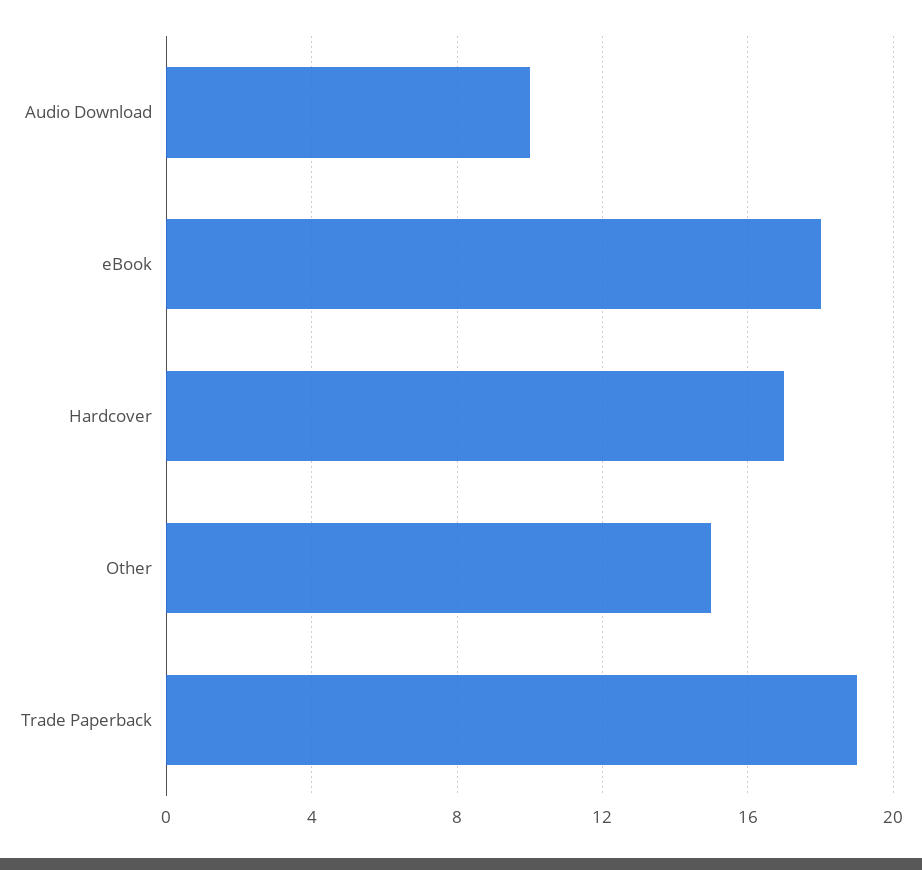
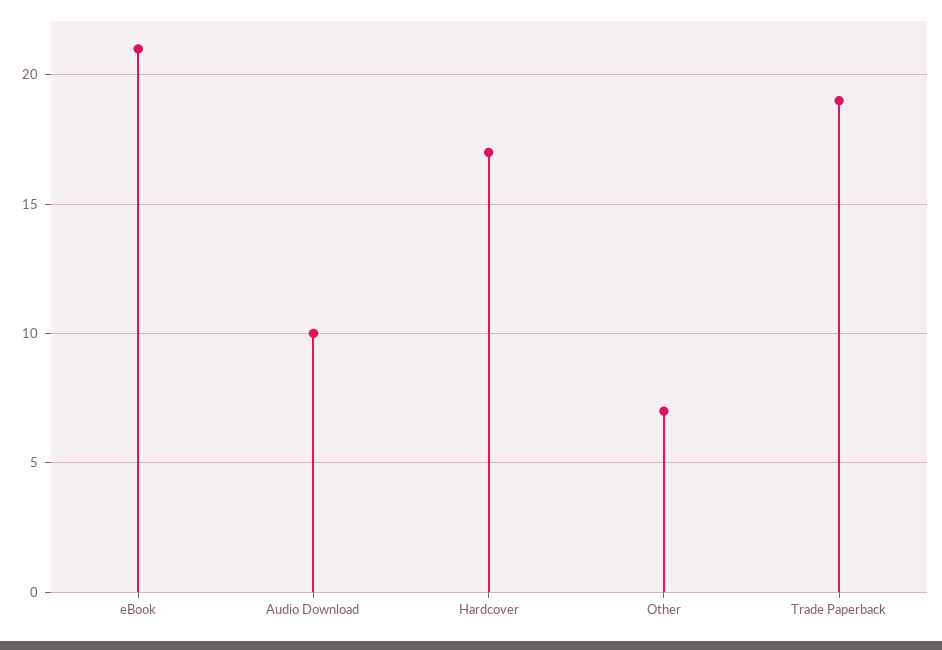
eBook: 18 -> 21
Other: 15 -> 7

